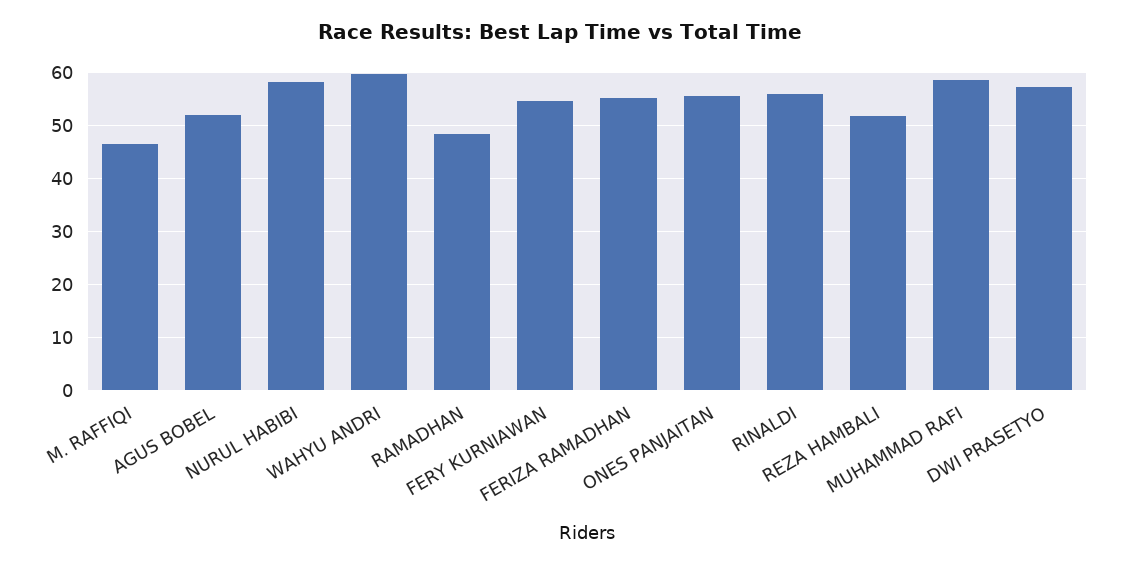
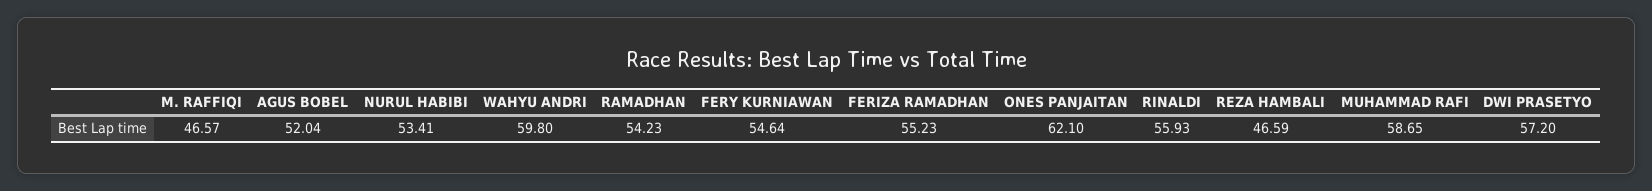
NURUL HABIBI: 58 -> 53.41
RAMADHAN: 48 -> 54.23
ONES PANJAITAN: 56 -> 62.1
REZA HAMBALI: 52 -> 46.59

